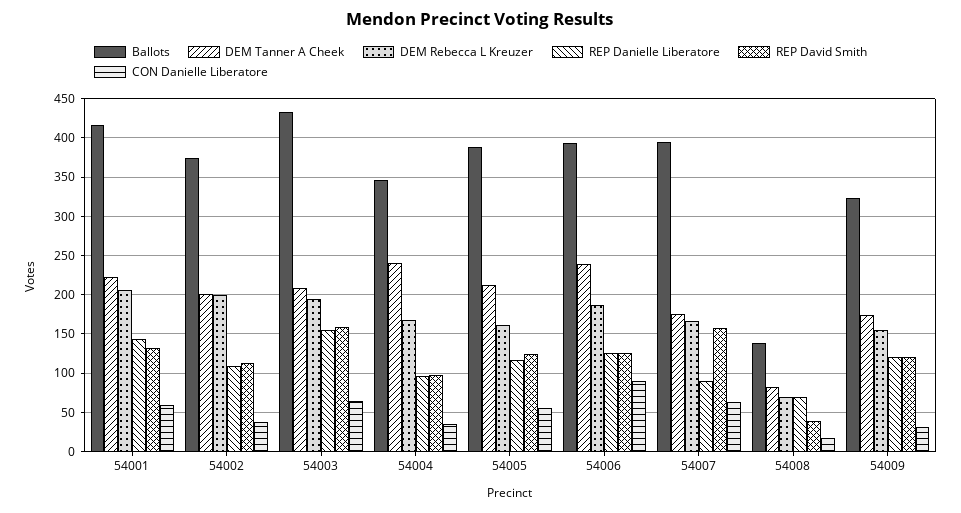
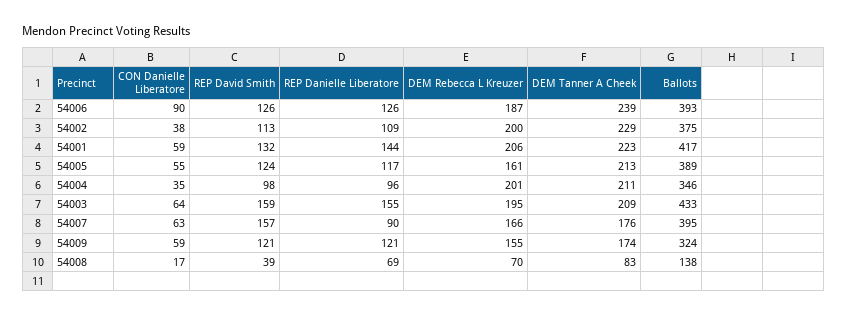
DEM Tanner A Cheek, 54002: 200 -> 229
DEM Tanner A Cheek, 54004: 240 -> 211
DEM Rebecca L Kreuzer, 54004: 170 -> 201
CON Danielle Liberatore, 54009: 30 -> 59

